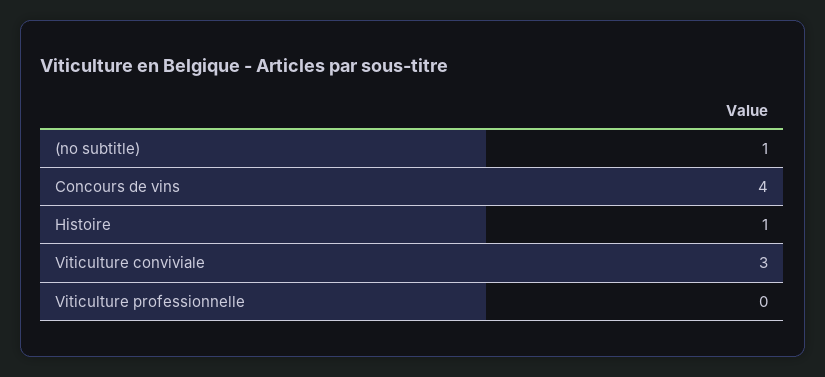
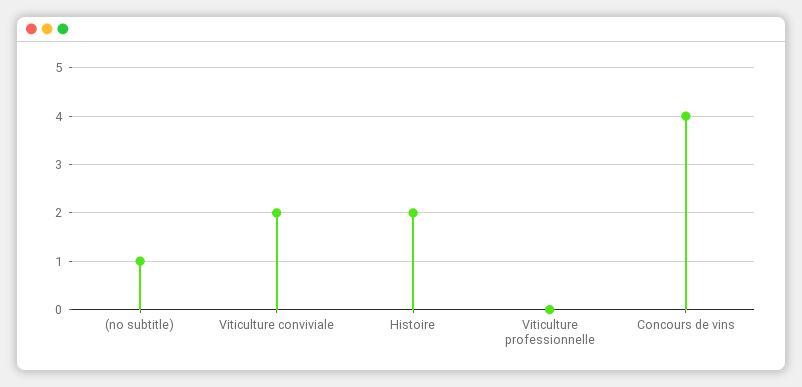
Histoire: 1 -> 2
Viticulture conviviale: 3 -> 2

